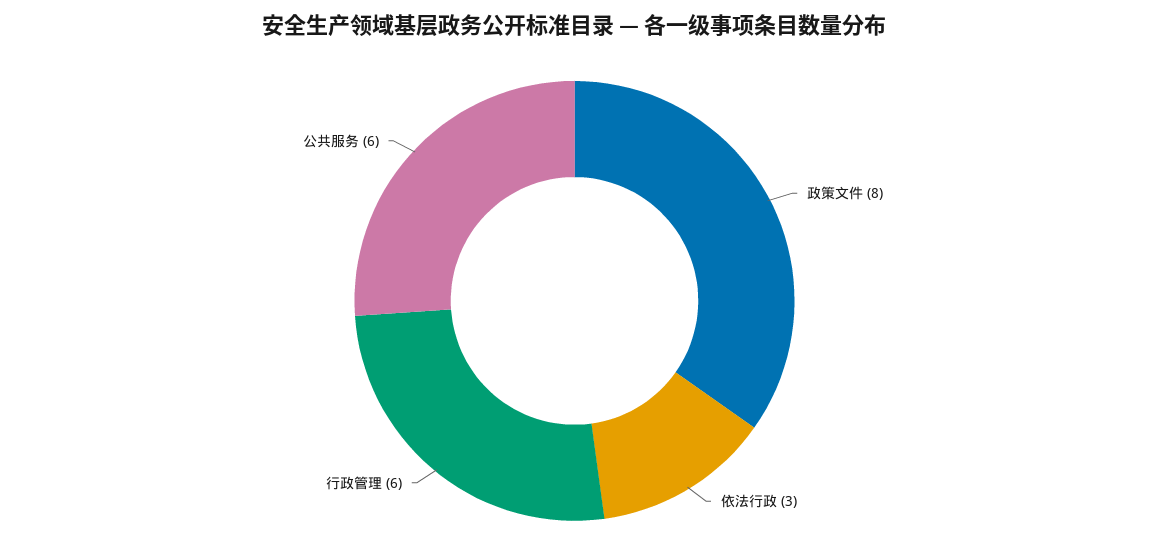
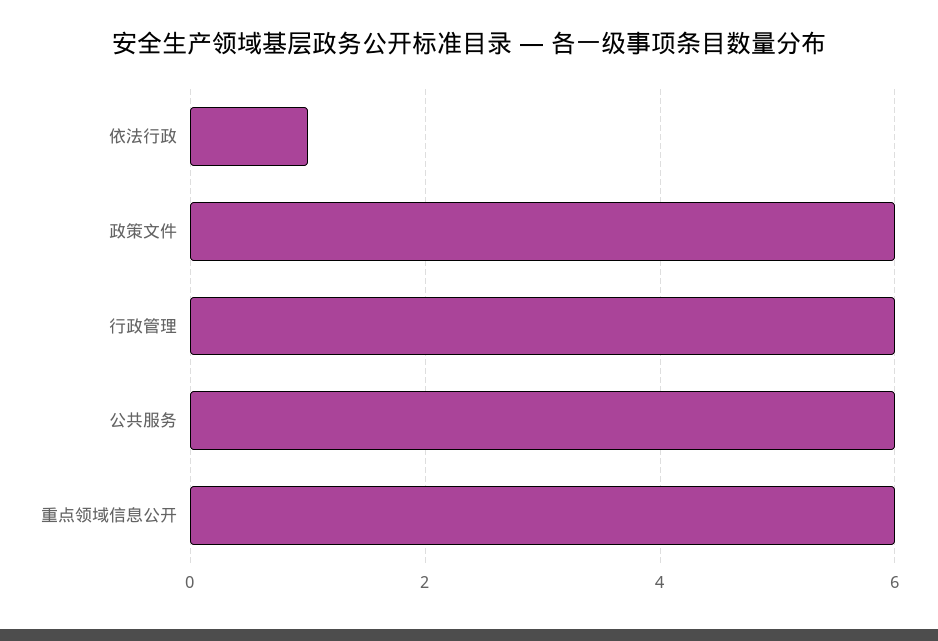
政策文件: 8 -> 6
依法行政: 3 -> 1
重点领域信息公开: none -> 6

